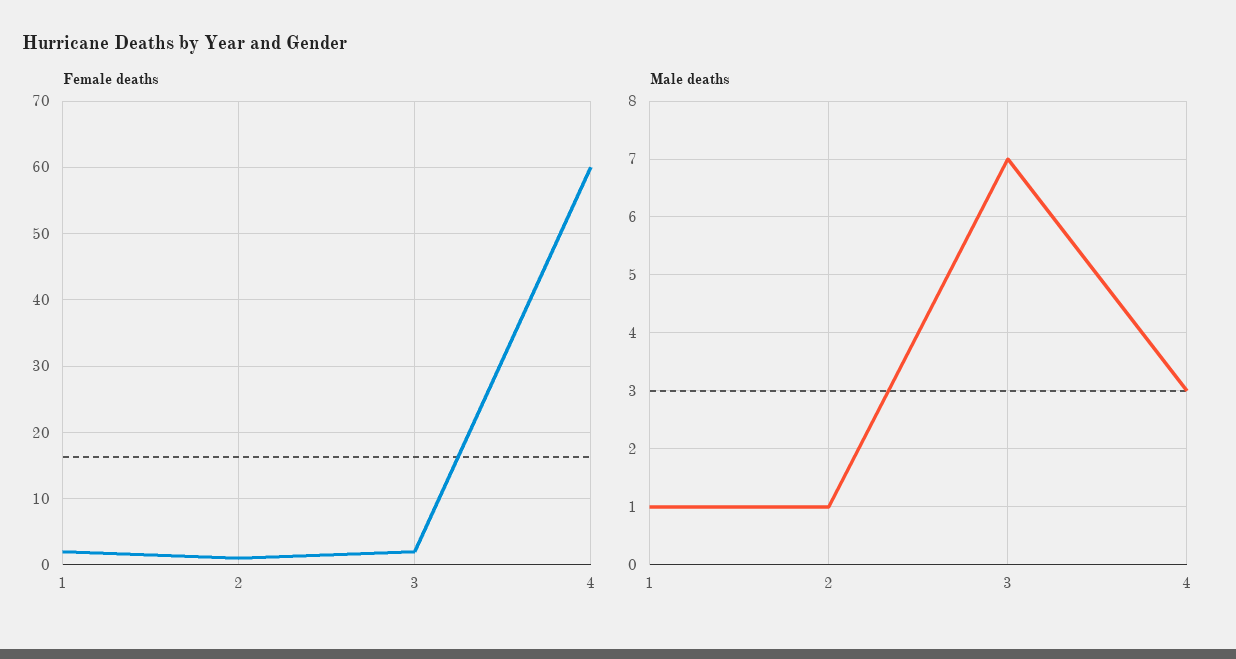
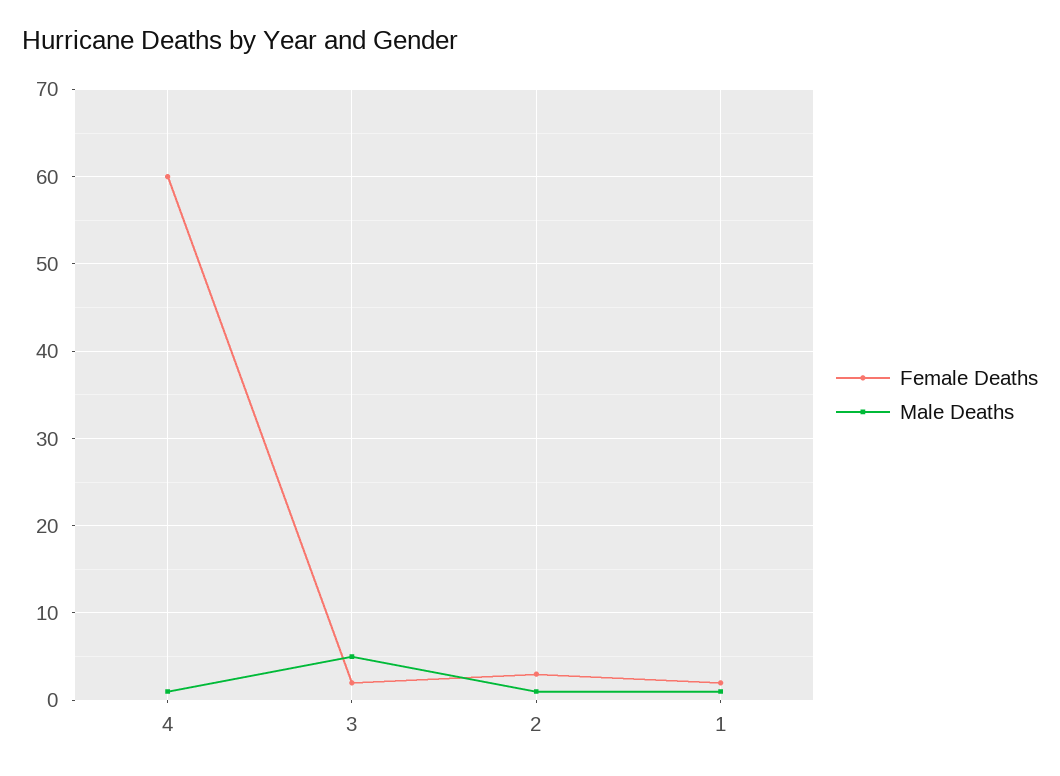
Female deaths, 2: 1 -> 3
Male deaths, 3: 7 -> 5
Male deaths, 4: 3 -> 1

